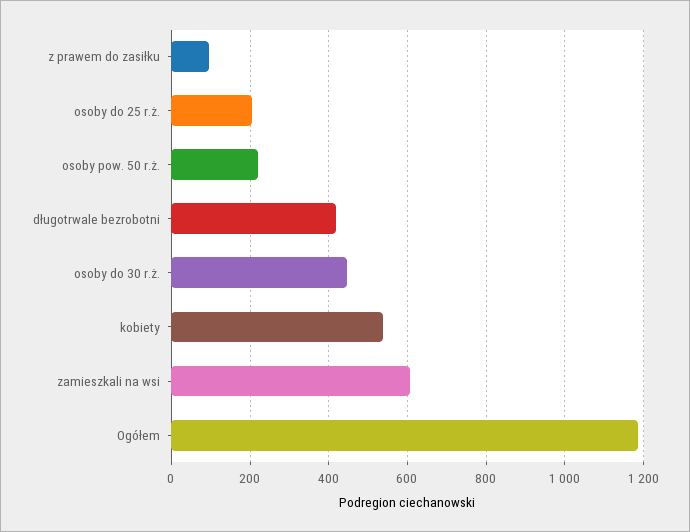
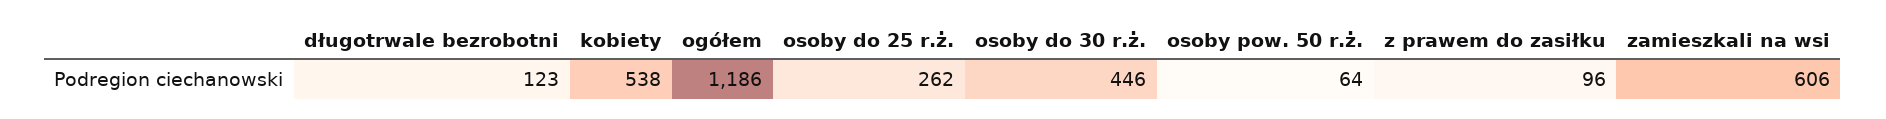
osoby do 25 r.ż.: 200 -> 262
osoby pow. 50 r.ż.: 220 -> 64
długotrwale bezrobotni: 420 -> 123

